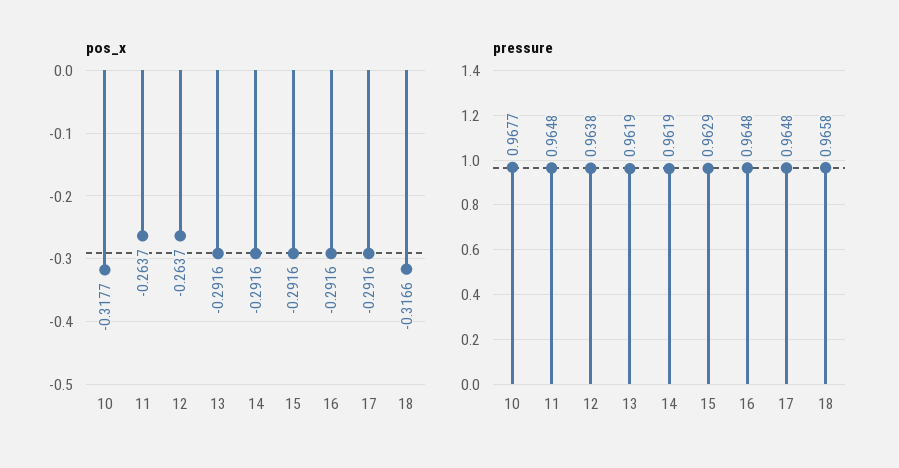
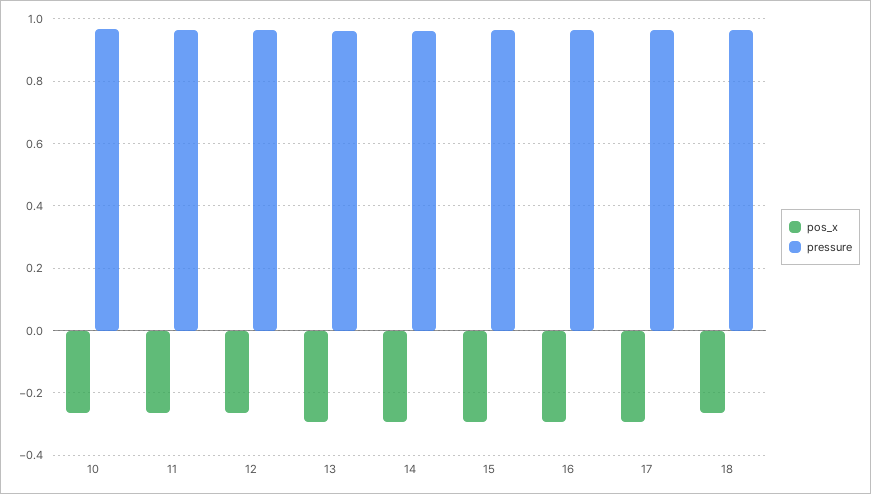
pos_x, 10: -0.3177 -> -0.26
pos_x, 18: -0.3166 -> -0.26

